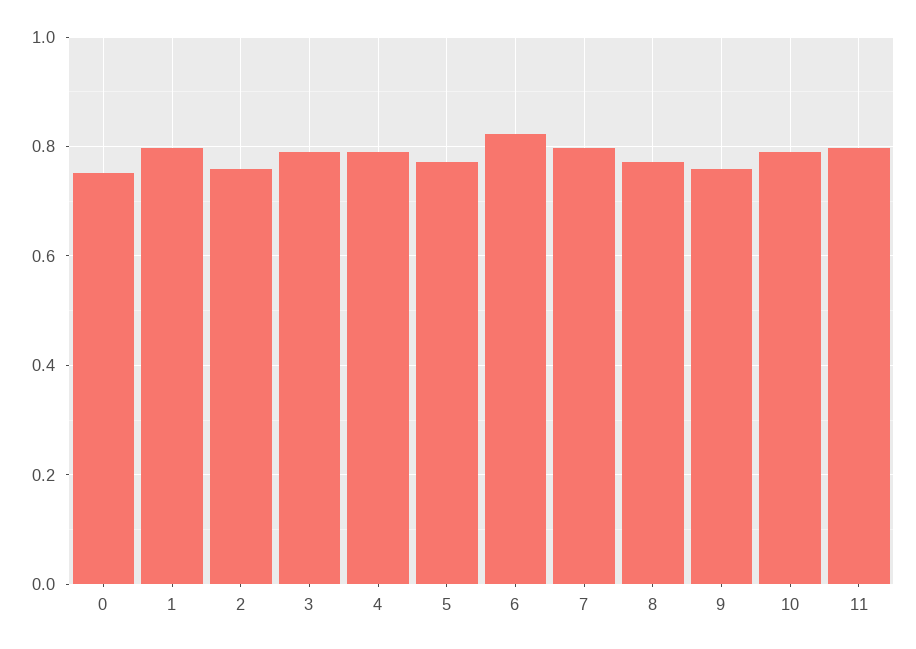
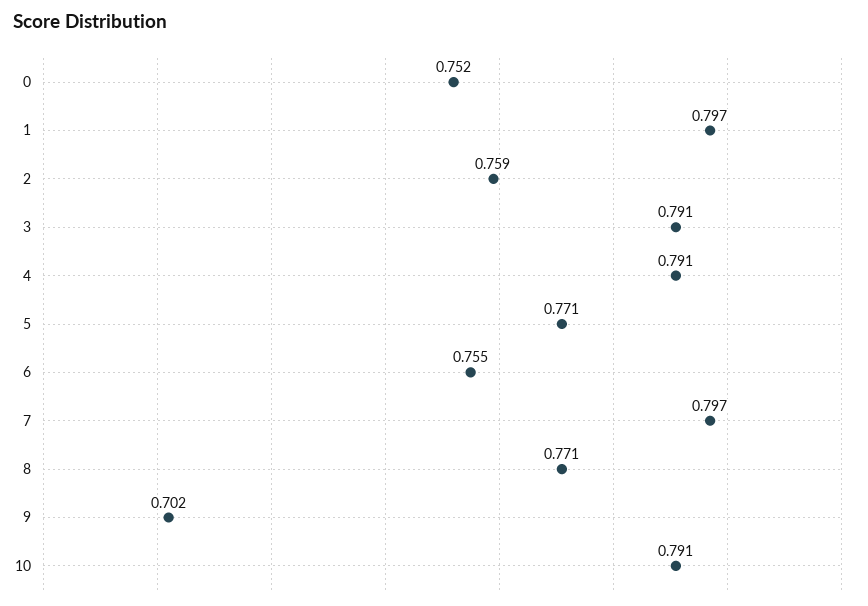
6: 0.82 -> 0.755
9: 0.76 -> 0.702
11: 0.8 -> none

